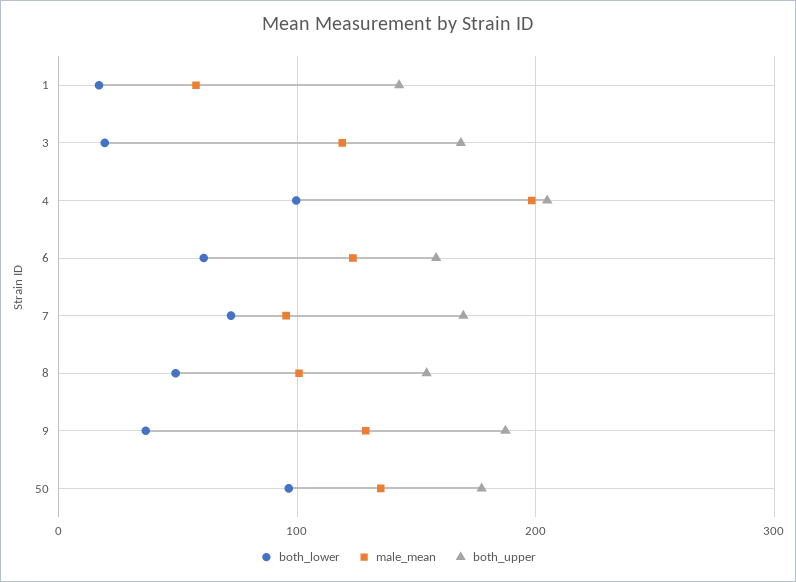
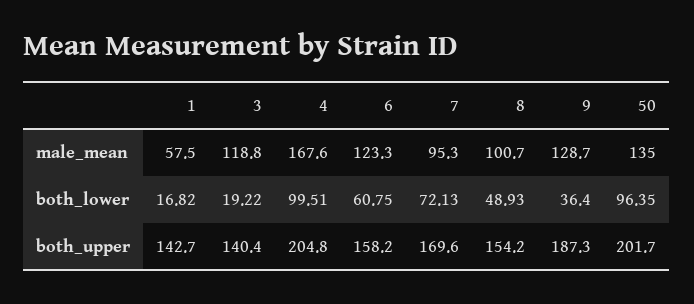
both_upper, 3: 170 -> 140.4
male_mean, 4: 200 -> 167.6
both_upper, 50: 180 -> 201.7

